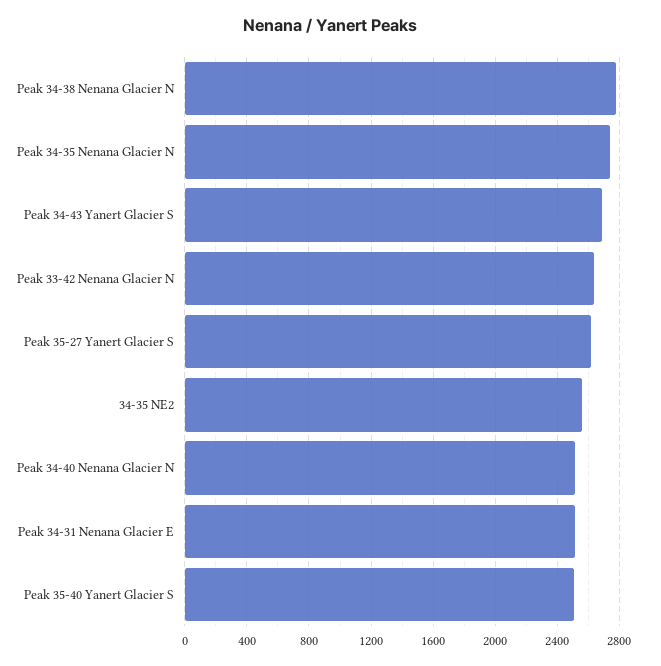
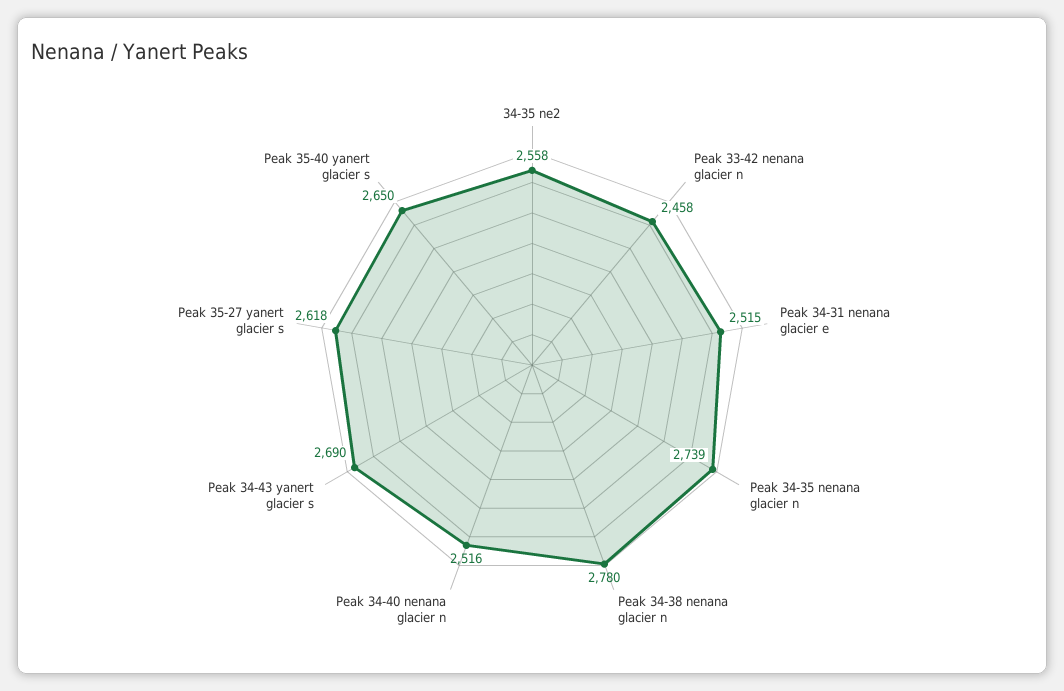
Peak 33-42 Nenana Glacier N: 2650 -> 2458
Peak 35-40 Yanert Glacier S: 2500 -> 2650

